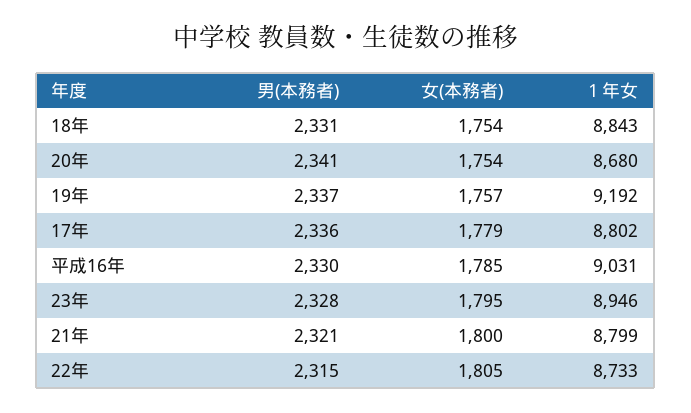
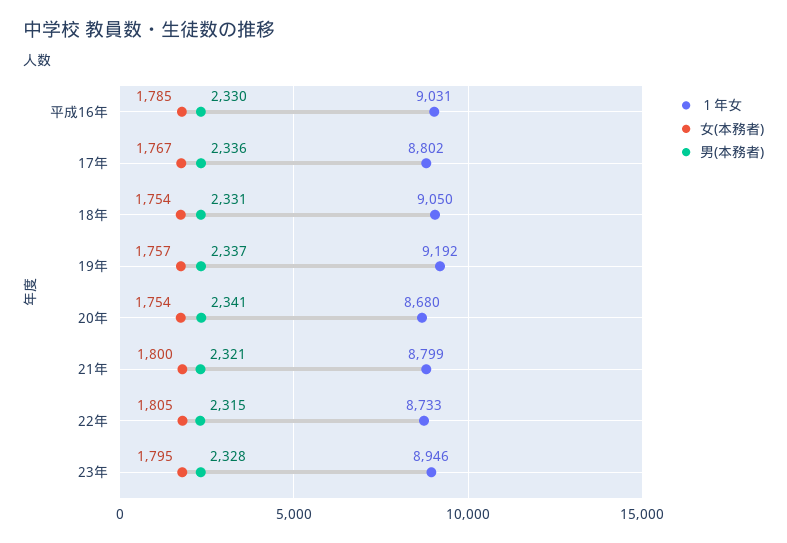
１年女, 18年: 8843 -> 9050
女(本務者), 17年: 1779 -> 1767

